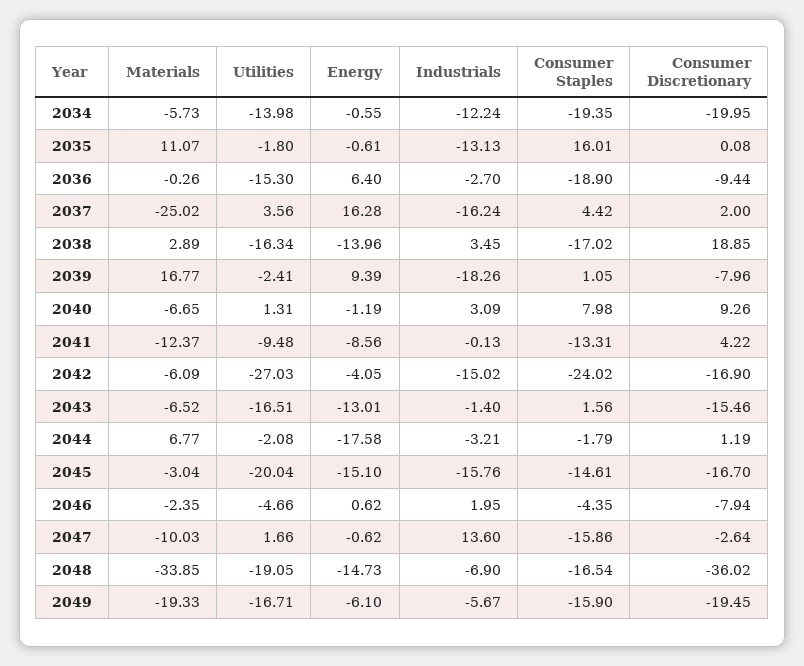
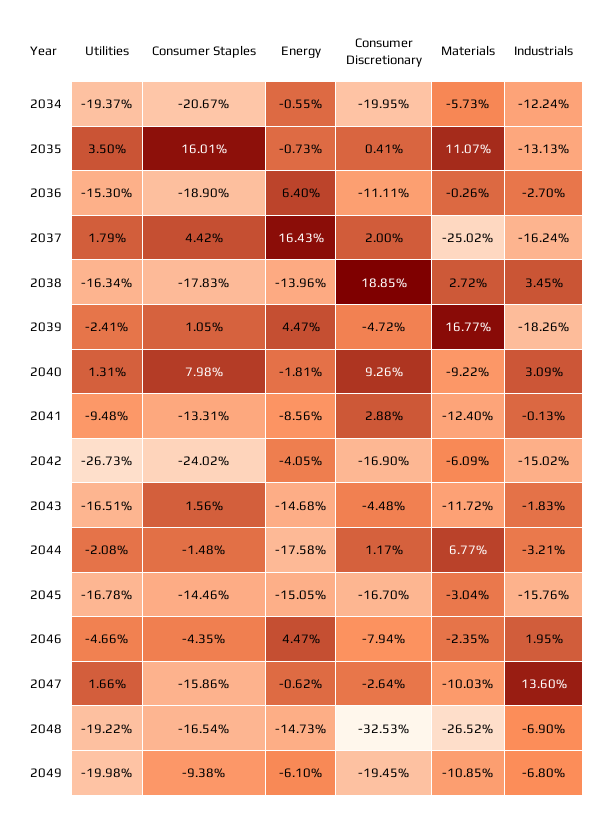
Utilities, 2034: -13.98 -> -19.37
Consumer Staples, 2034: -19.35 -> -20.67
Utilities, 2035: -1.8 -> 3.5
Energy, 2035: -0.61 -> -0.73
Consumer Discretionary, 2035: 0.08 -> 0.41
Consumer Discretionary, 2036: -9.44 -> -11.11
Utilities, 2037: 3.56 -> 1.79
Energy, 2037: 16.28 -> 16.43
Materials, 2038: 2.89 -> 2.72
Consumer Staples, 2038: -17.02 -> -17.83
Energy, 2039: 9.39 -> 4.47
Consumer Discretionary, 2039: -7.96 -> -4.72
Materials, 2040: -6.65 -> -9.22
Energy, 2040: -1.19 -> -1.81
Materials, 2041: -12.37 -> -12.4
Consumer Discretionary, 2041: 4.22 -> 2.88
Utilities, 2042: -27.03 -> -26.73
Materials, 2043: -6.52 -> -11.72
Energy, 2043: -13.01 -> -14.68
Industrials, 2043: -1.4 -> -1.83
Consumer Discretionary, 2043: -15.46 -> -4.48
Consumer Staples, 2044: -1.79 -> -1.48
Consumer Discretionary, 2044: 1.19 -> 1.17
Utilities, 2045: -20.04 -> -16.78
Energy, 2045: -15.1 -> -15.05
Consumer Staples, 2045: -14.61 -> -14.46
Energy, 2046: 0.62 -> 4.47
Materials, 2048: -33.85 -> -26.52
Utilities, 2048: -19.05 -> -19.22
Consumer Discretionary, 2048: -36.02 -> -32.53
Materials, 2049: -19.33 -> -10.85
Utilities, 2049: -16.71 -> -19.98
Industrials, 2049: -5.67 -> -6.8
Consumer Staples, 2049: -15.9 -> -9.38

